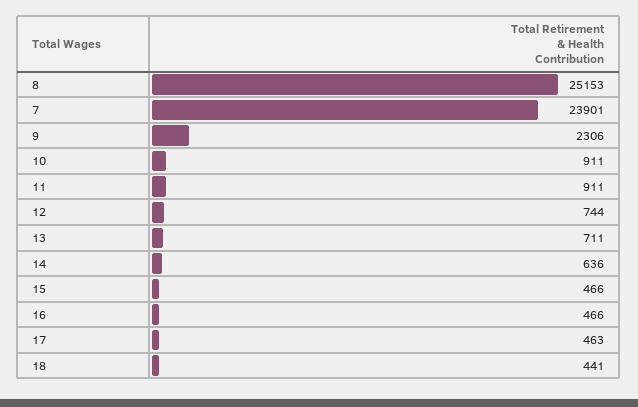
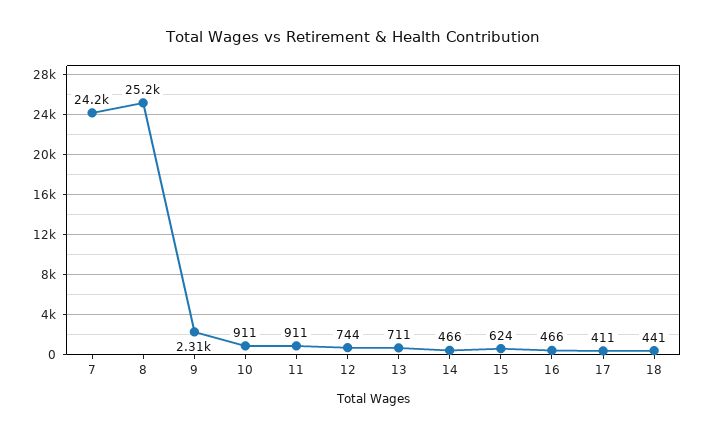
7: 23901 -> 24200
14: 636 -> 466
15: 466 -> 624
17: 463 -> 411

